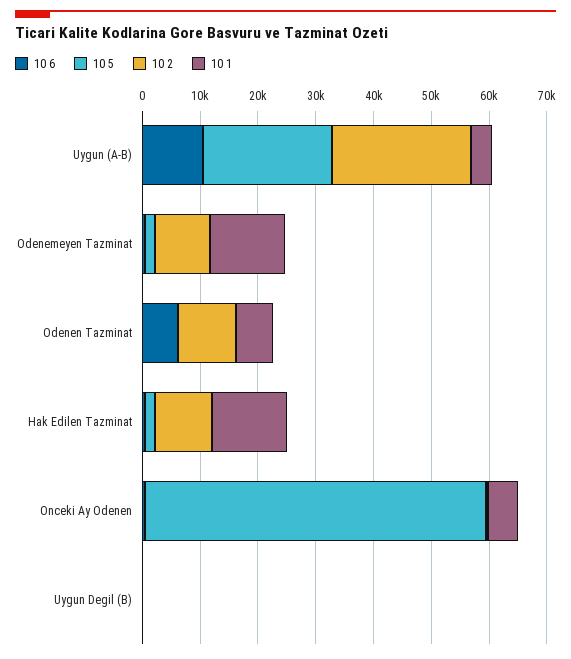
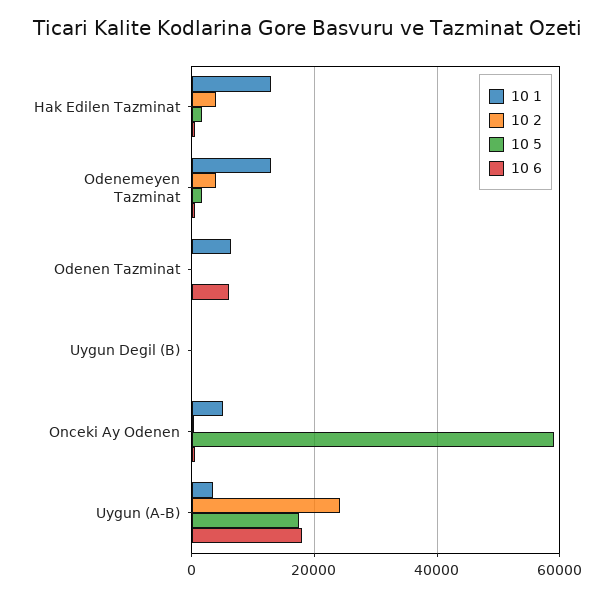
10 6, Uygun (A-B): 10000 -> 18000
10 5, Uygun (A-B): 22000 -> 18000
10 2, Odenemeyen Tazminat: 10000 -> 4000
10 2, Odenen Tazminat: 10000 -> 0
10 2, Hak Edilen Tazminat: 10000 -> 4000

